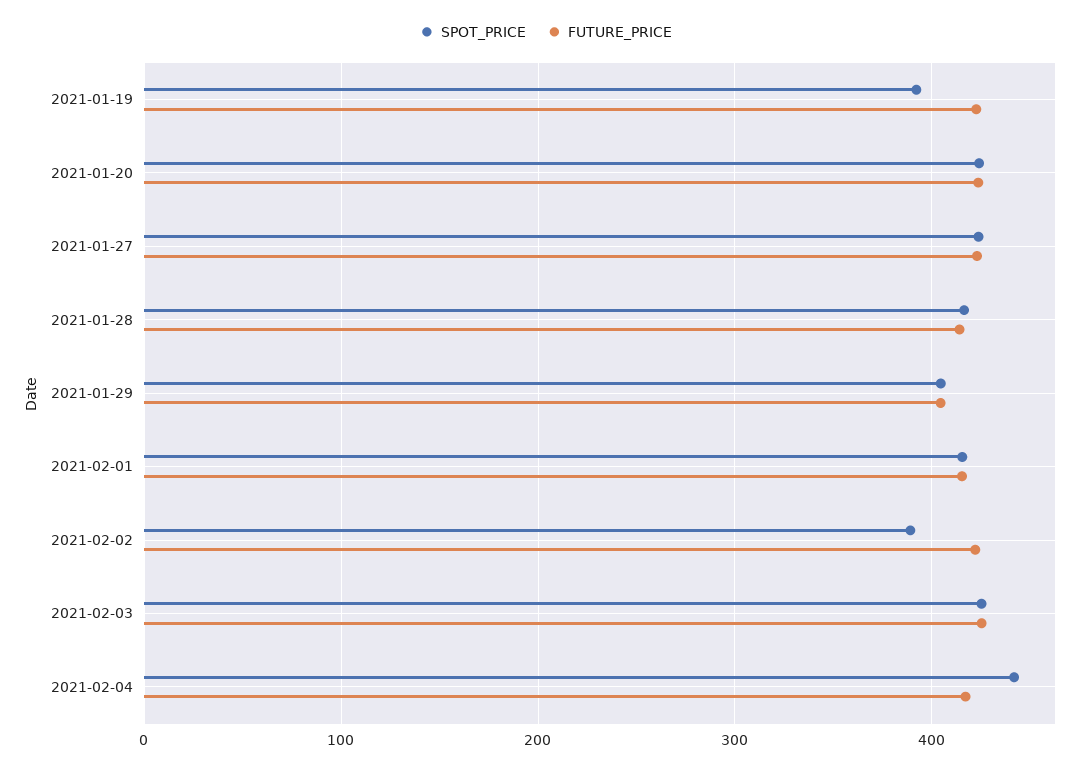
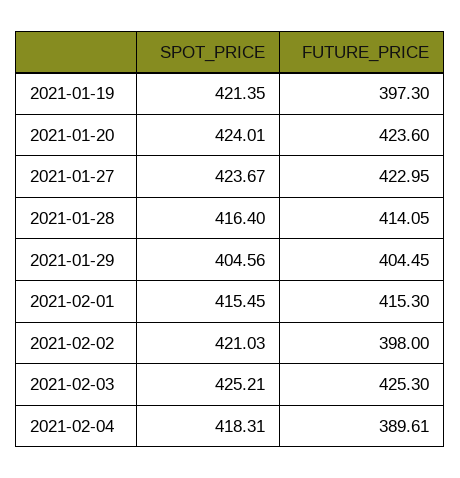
SPOT_PRICE, 2021-01-19: 390 -> 421.35
FUTURE_PRICE, 2021-01-19: 420 -> 397.3
SPOT_PRICE, 2021-02-02: 390 -> 421.03
FUTURE_PRICE, 2021-02-02: 420 -> 398
SPOT_PRICE, 2021-02-04: 440 -> 418.31
FUTURE_PRICE, 2021-02-04: 420 -> 389.61

